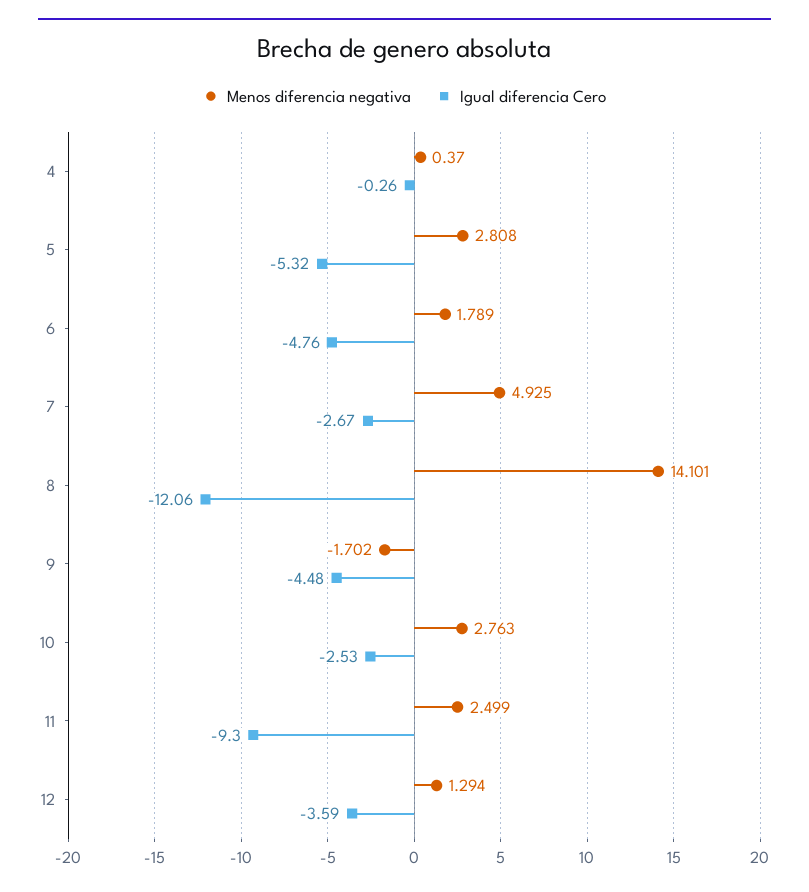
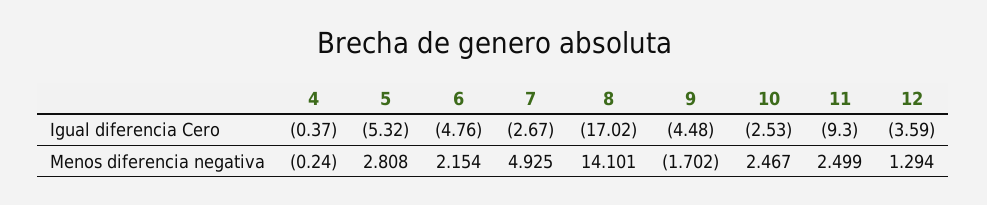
Menos diferencia negativa, 4: 0.37 -> -0.24
Igual diferencia Cero, 4: -0.26 -> -0.37
Menos diferencia negativa, 6: 1.789 -> 2.154
Igual diferencia Cero, 8: -12.06 -> -17.02
Menos diferencia negativa, 10: 2.763 -> 2.467

